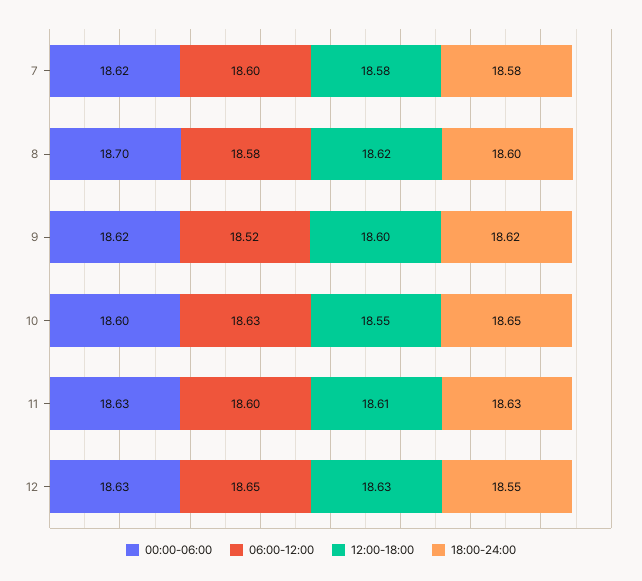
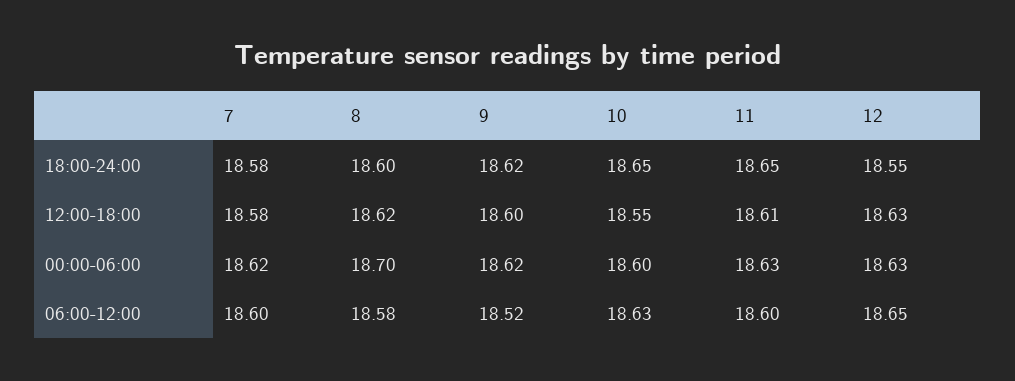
18:00-24:00, 11: 18.63 -> 18.65

